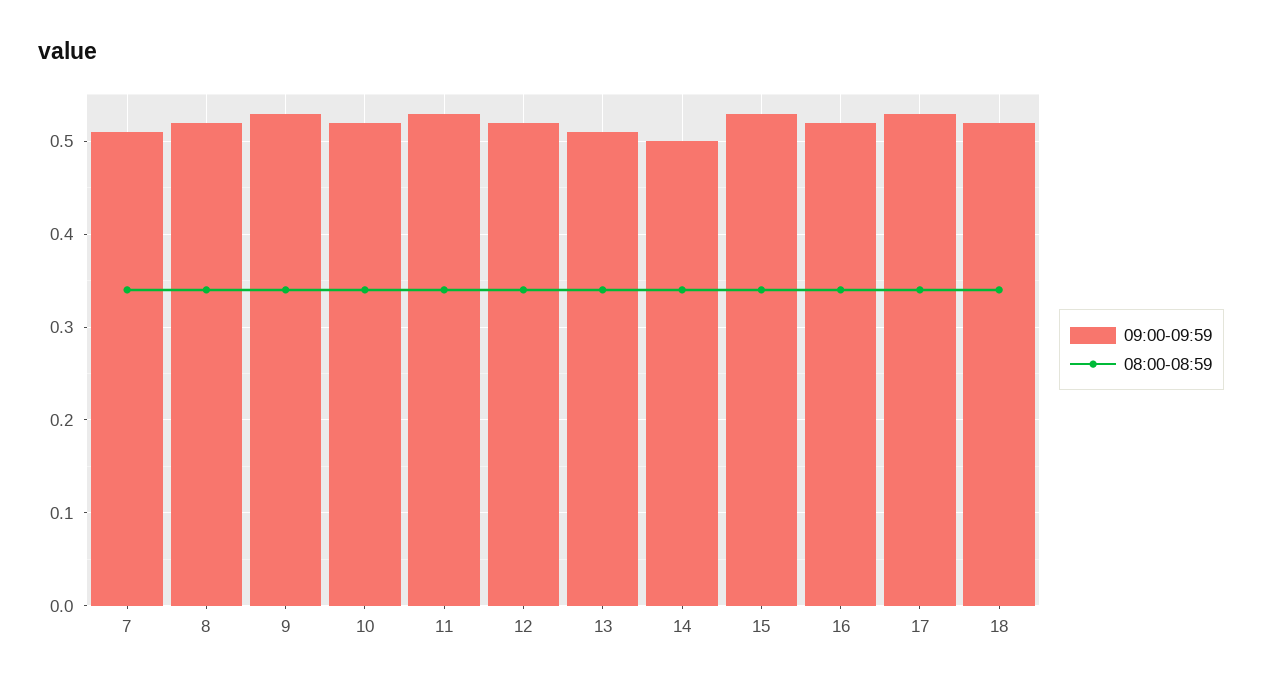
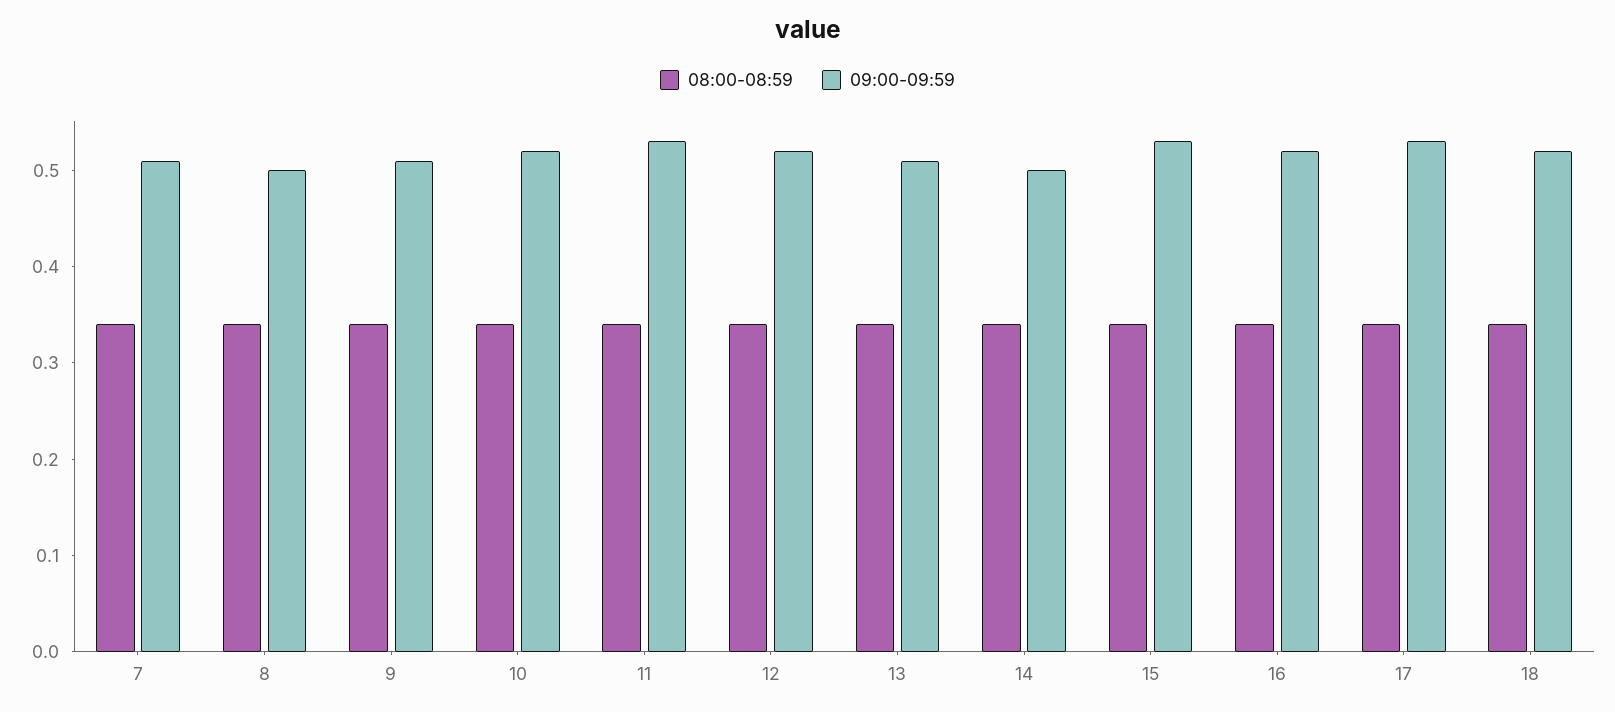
09:00-09:59, 8: 0.52 -> 0.5
09:00-09:59, 9: 0.53 -> 0.51

